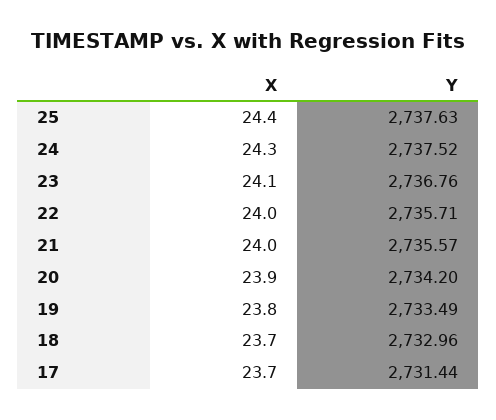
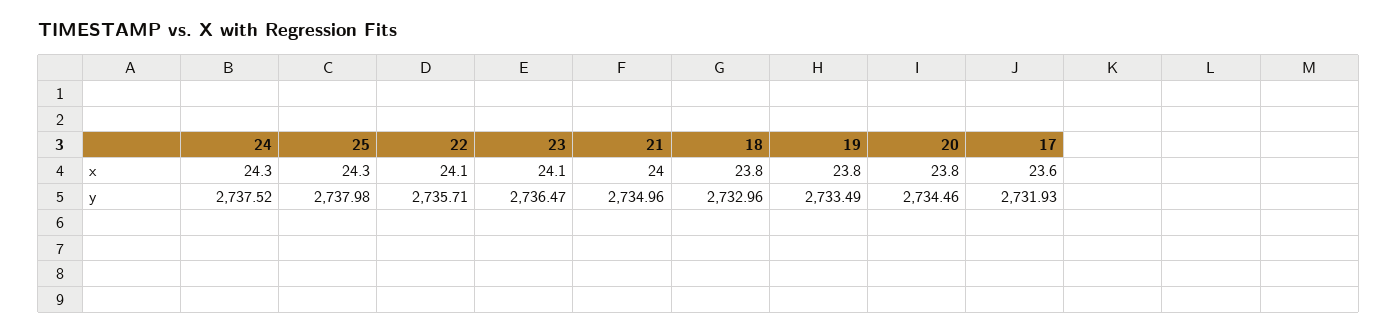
X, 25: 24.4 -> 24.3
Y, 25: 2737.63 -> 2737.98
Y, 23: 2736.76 -> 2736.47
X, 22: 24 -> 24.1
Y, 21: 2735.57 -> 2734.96
X, 20: 23.9 -> 23.8
Y, 20: 2734.2 -> 2734.46
X, 18: 23.7 -> 23.8
X, 17: 23.7 -> 23.6
Y, 17: 2731.44 -> 2731.93

